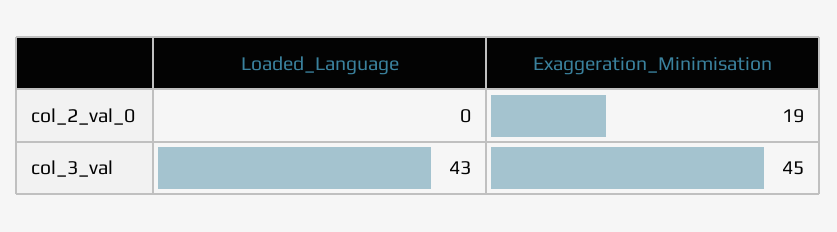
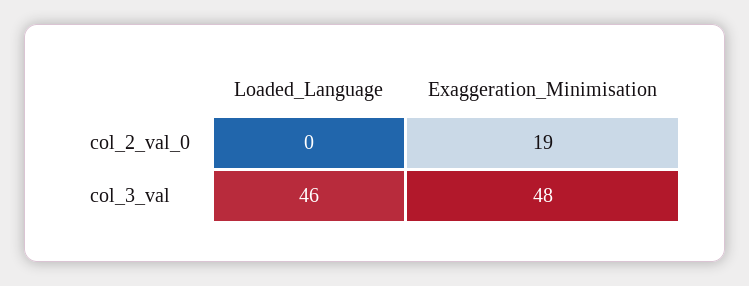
Loaded_Language, col_3_val: 43 -> 46
Exaggeration_Minimisation, col_3_val: 45 -> 48

